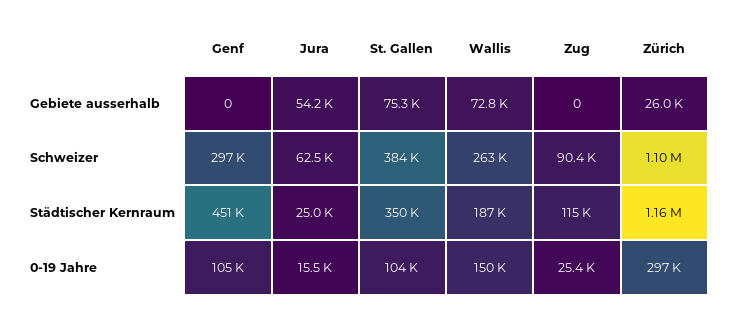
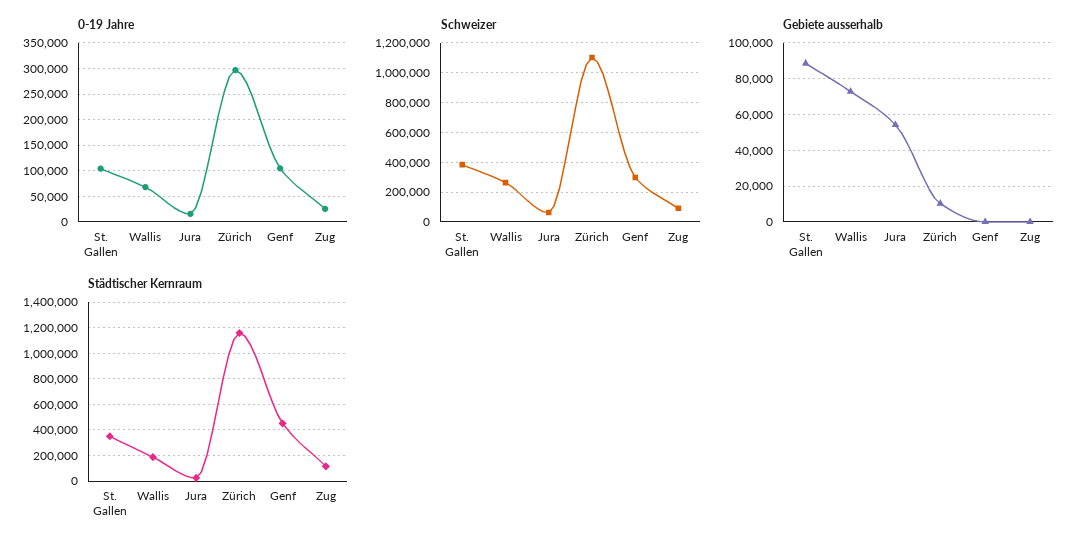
Gebiete ausserhalb, St. Gallen: 75300 -> 90000
Gebiete ausserhalb, Zürich: 26000 -> 10000
0-19 Jahre, Wallis: 150000 -> 75000

